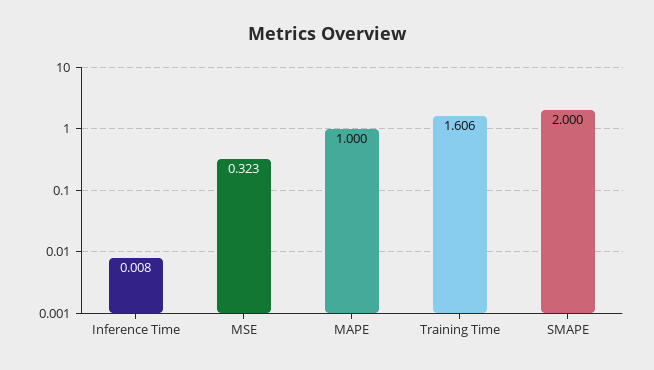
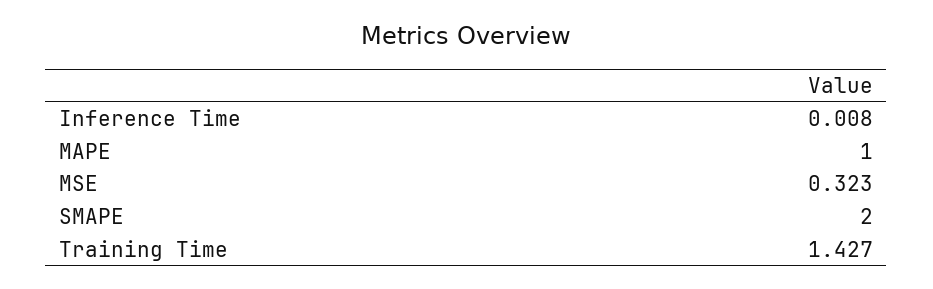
Training Time: 1.606 -> 1.427

